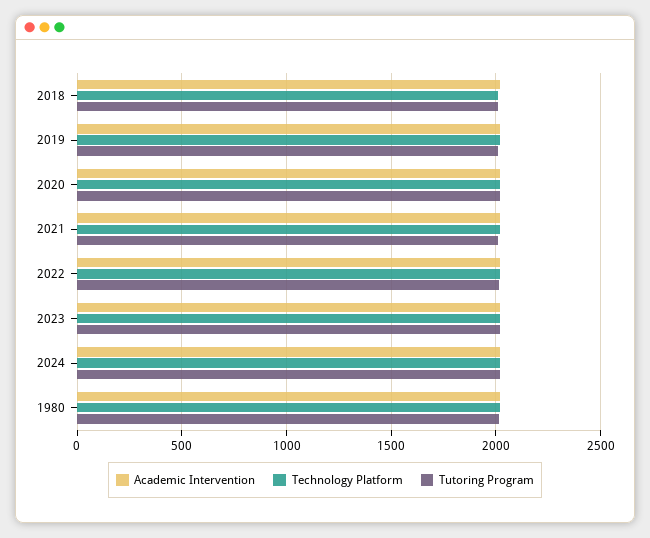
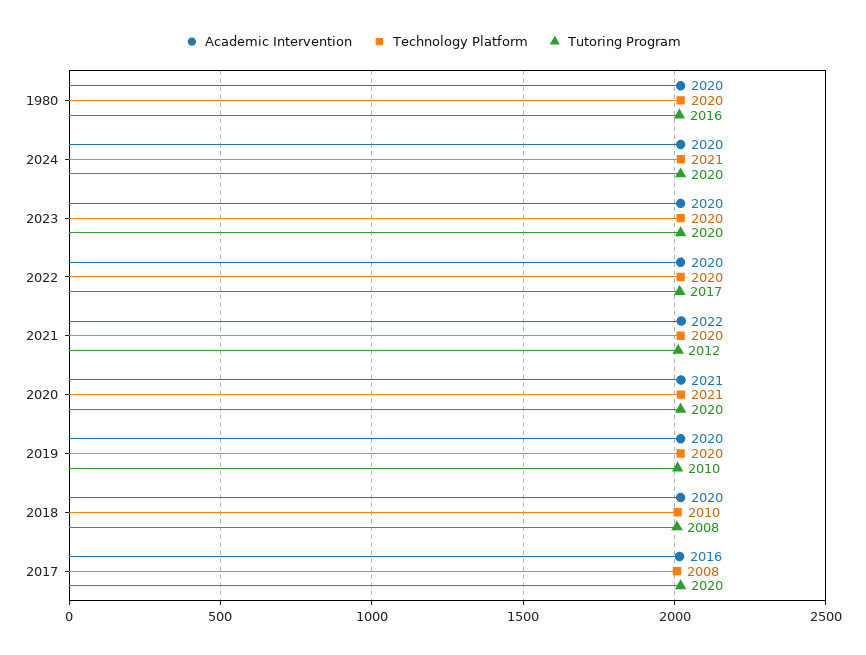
Academic Intervention, 2017: none -> 2016
Technology Platform, 2017: none -> 2008
Tutoring Program, 2017: none -> 2020

